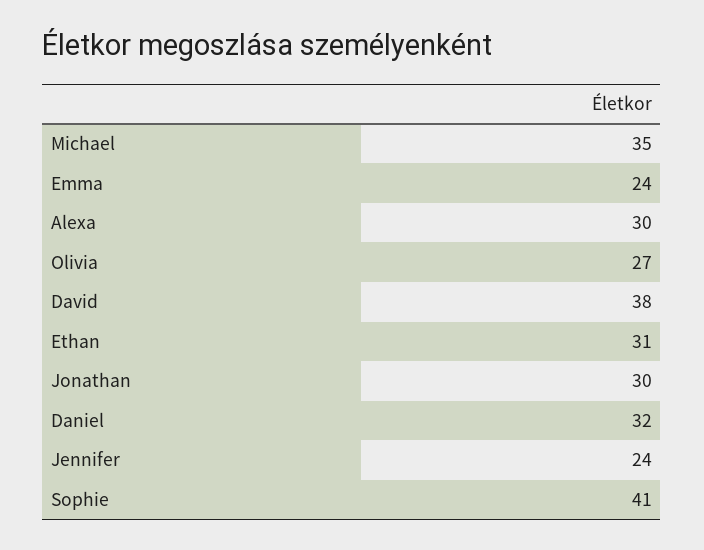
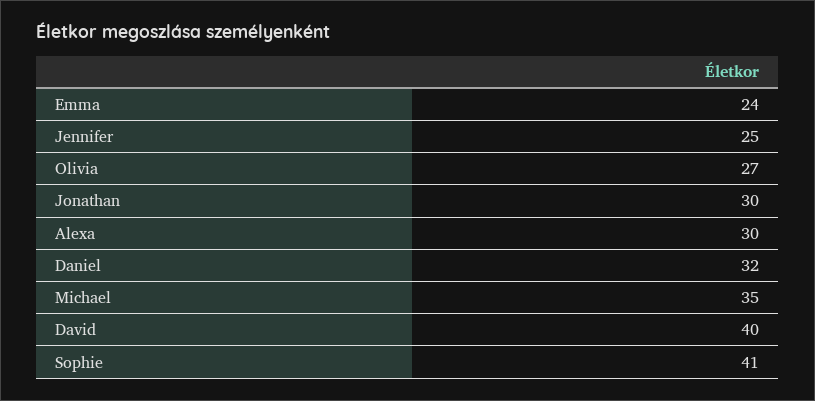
David: 38 -> 40
Ethan: 31 -> none
Jennifer: 24 -> 25

